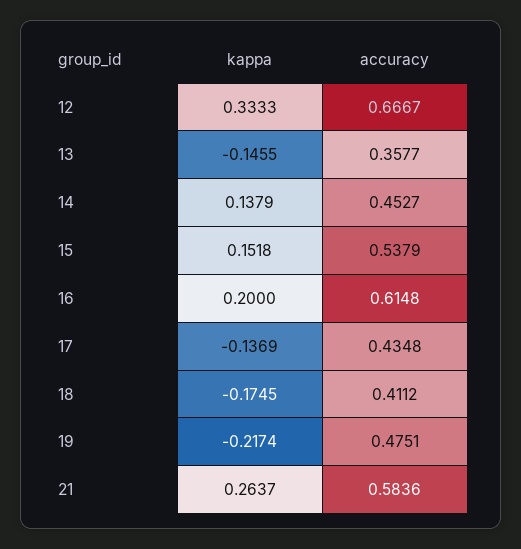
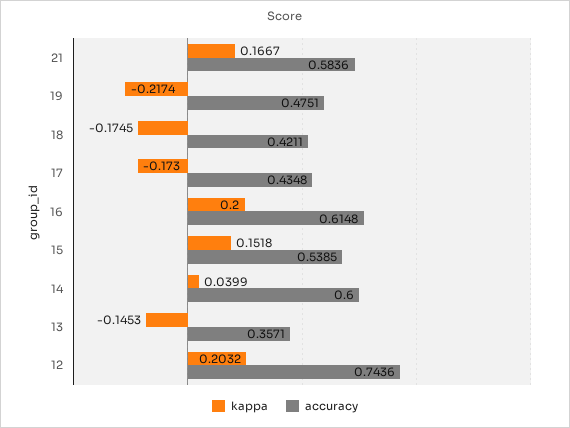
kappa, 12: 0.3333 -> 0.2032
accuracy, 12: 0.6667 -> 0.7436
kappa, 13: -0.1455 -> -0.1453
accuracy, 13: 0.3577 -> 0.3571
kappa, 14: 0.1379 -> 0.0399
accuracy, 14: 0.4527 -> 0.6
accuracy, 15: 0.5379 -> 0.5385
kappa, 17: -0.1369 -> -0.173
accuracy, 18: 0.4112 -> 0.4211
kappa, 21: 0.2637 -> 0.1667

